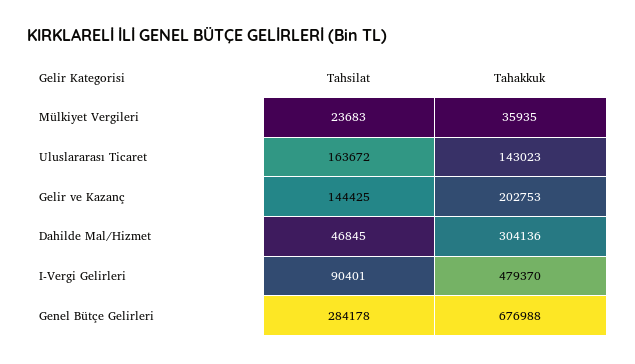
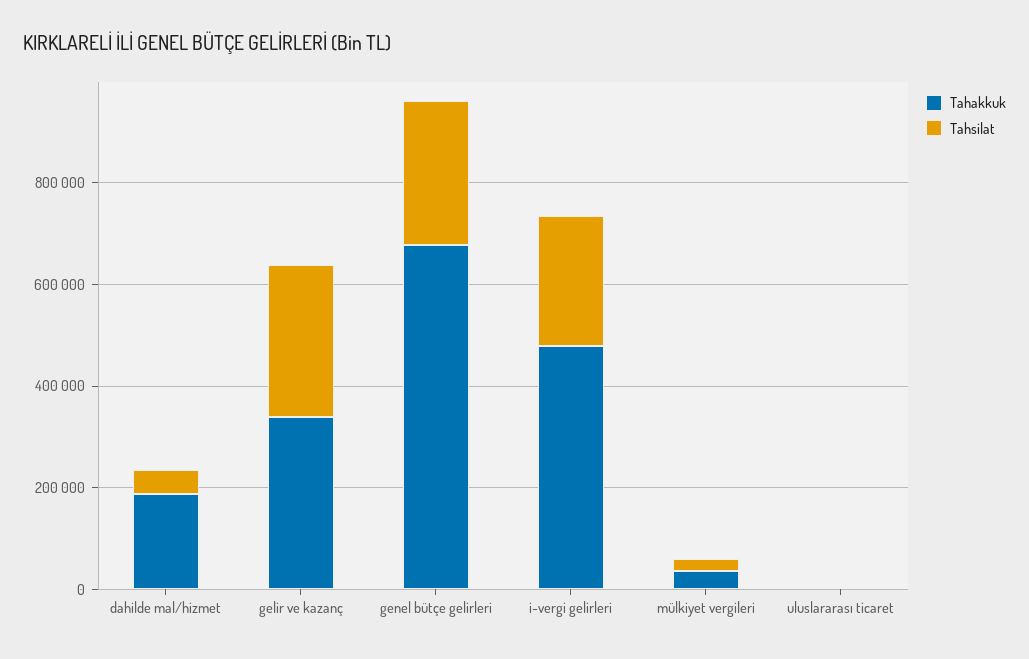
Tahsilat, Uluslararası Ticaret: 163672 -> 0
Tahakkuk, Uluslararası Ticaret: 143023 -> 0
Tahsilat, Gelir ve Kazanç: 144425 -> 300000
Tahakkuk, Gelir ve Kazanç: 202753 -> 350000
Tahakkuk, Dahilde Mal/Hizmet: 304136 -> 200000
Tahsilat, I-Vergi Gelirleri: 90401 -> 250000

